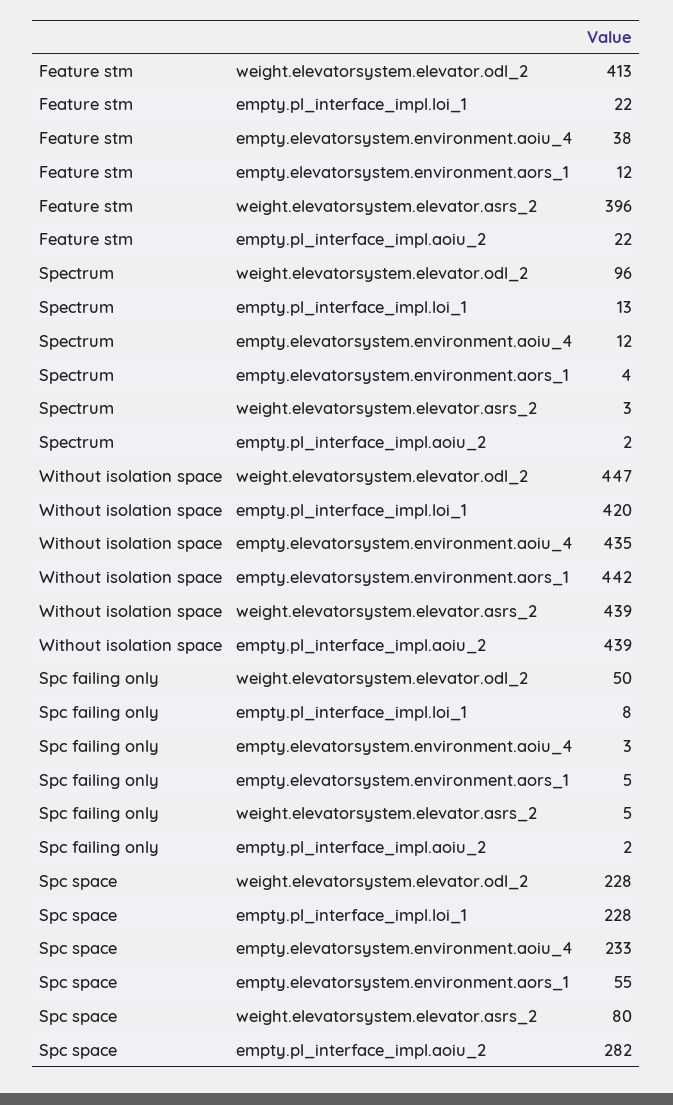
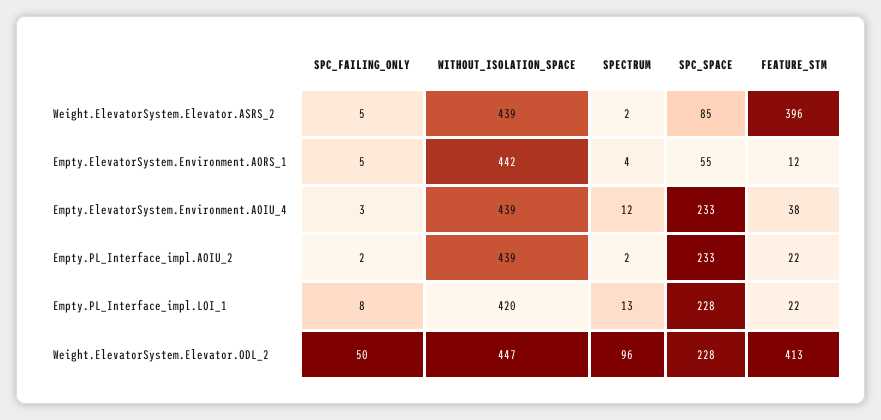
Spectrum, weight.elevatorsystem.elevator.asrs_2: 3 -> 2
Without isolation space, empty.elevatorsystem.environment.aoiu_4: 435 -> 439
Spc space, weight.elevatorsystem.elevator.asrs_2: 80 -> 85
Spc space, empty.pl_interface_impl.aoiu_2: 282 -> 233

